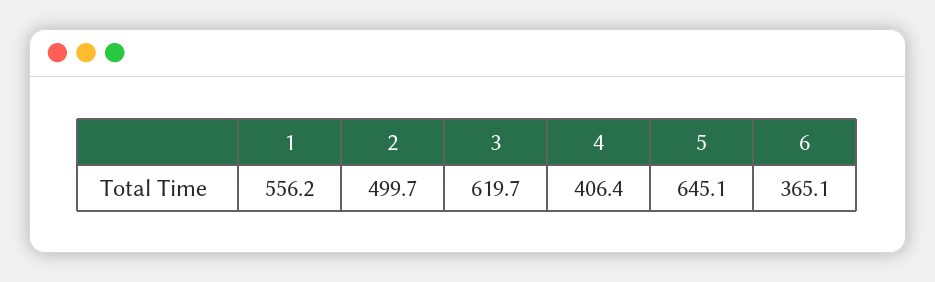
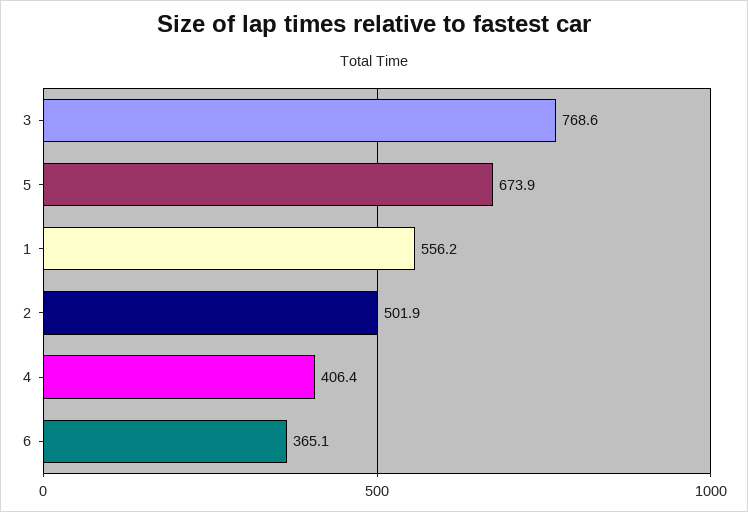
2: 499.7 -> 501.9
3: 619.7 -> 768.6
5: 645.1 -> 673.9

